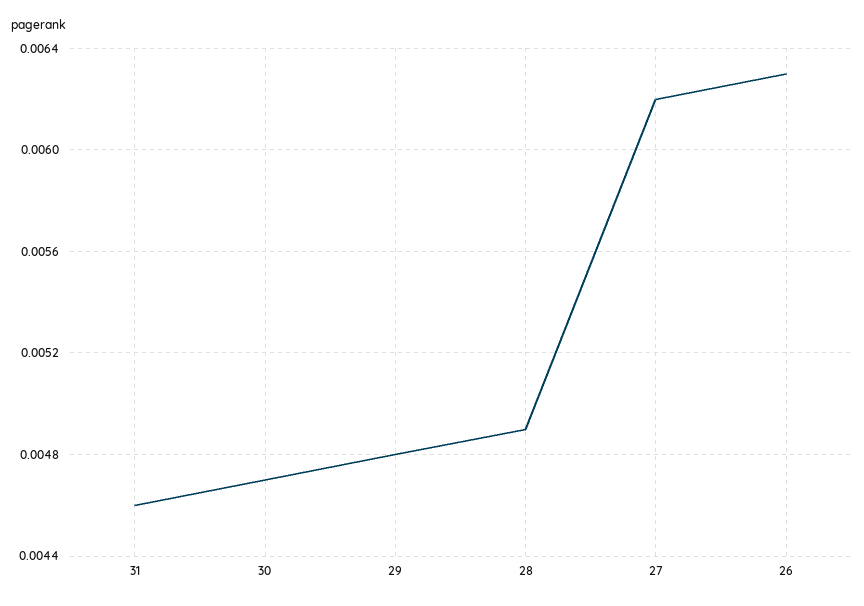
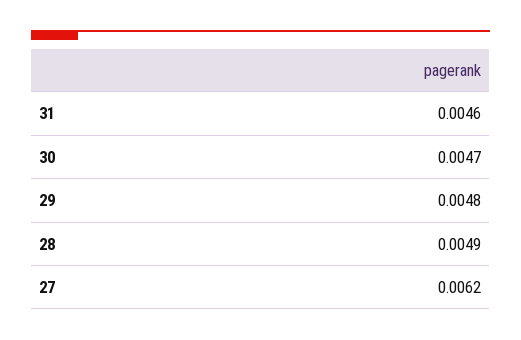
26: 0.0063 -> none

